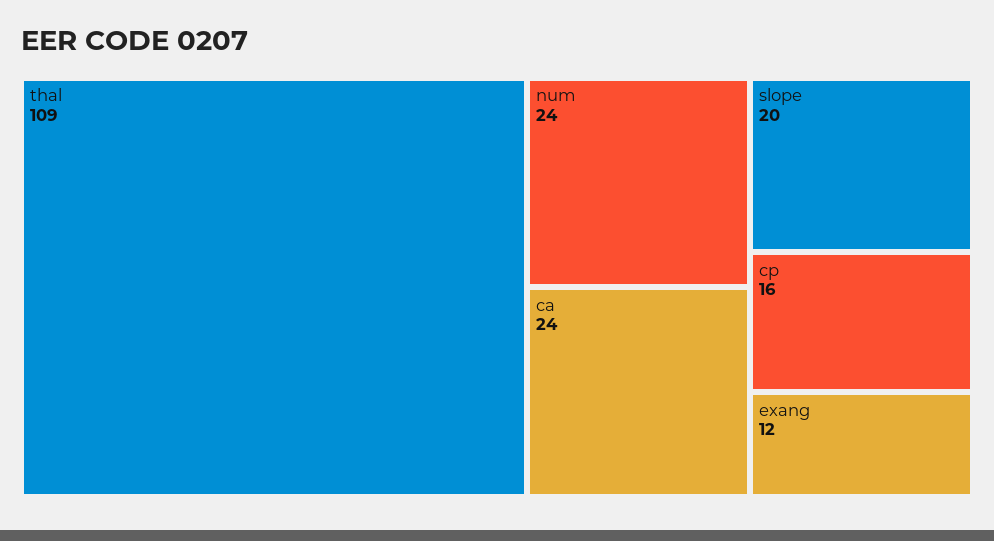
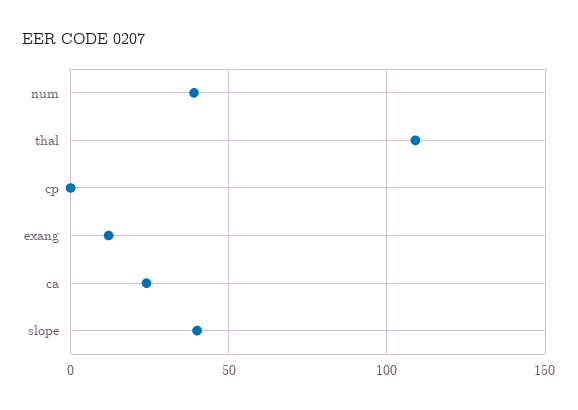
num: 24 -> 40
slope: 20 -> 40
cp: 16 -> 0

